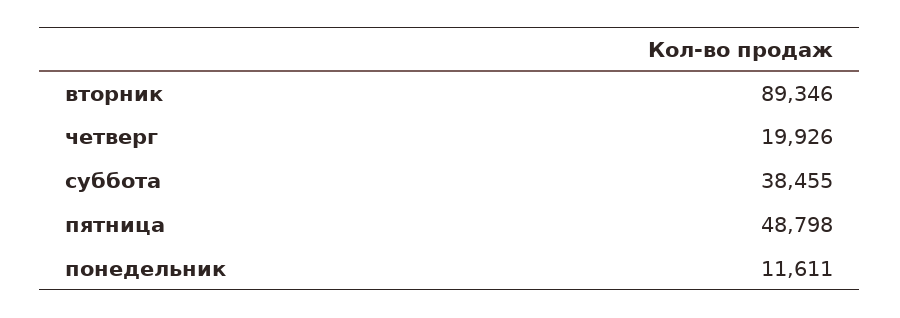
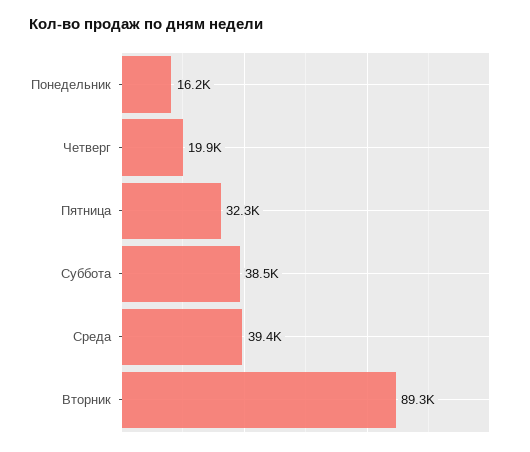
пятница: 48798 -> 32300
понедельник: 11611 -> 16200
Среда: none -> 39400

